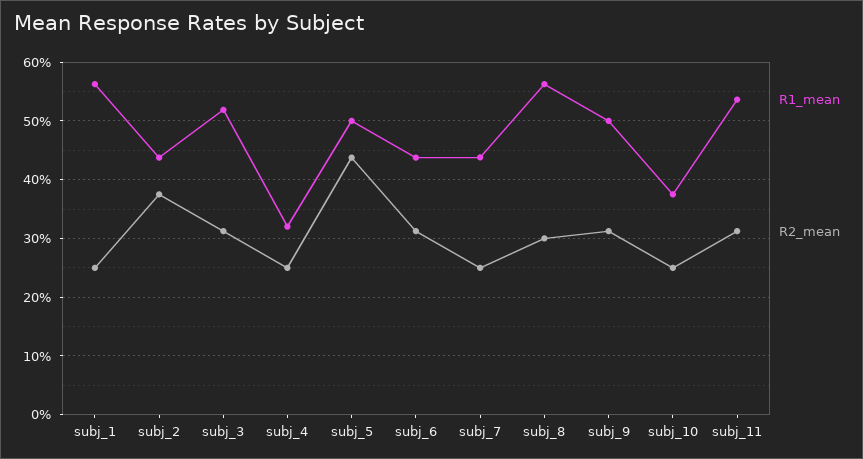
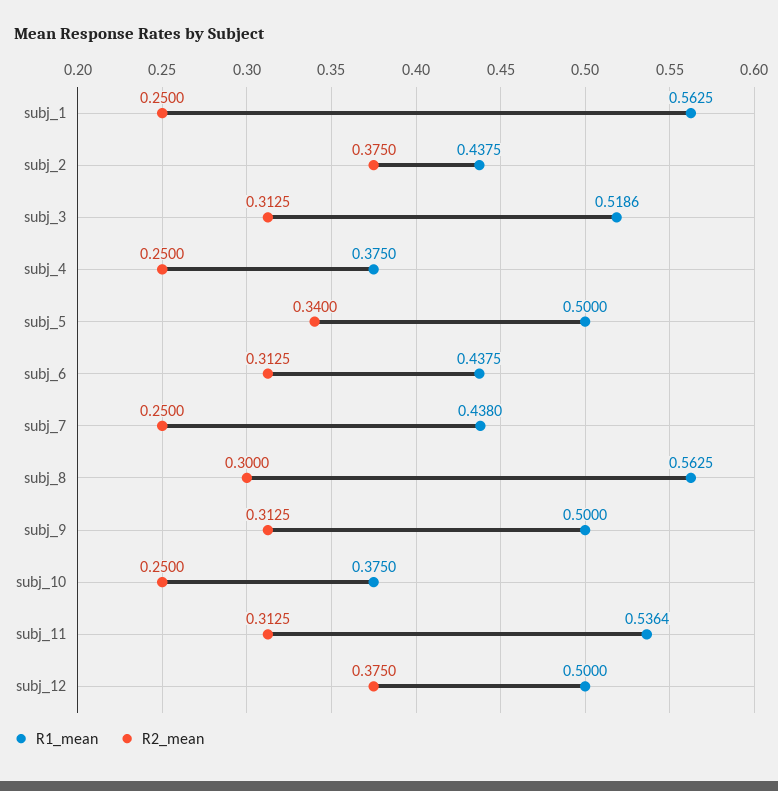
R1_mean, subj_4: 0.32 -> 0.375
R2_mean, subj_5: 0.44 -> 0.34
R1_mean, subj_12: none -> 0.5
R2_mean, subj_12: none -> 0.375

